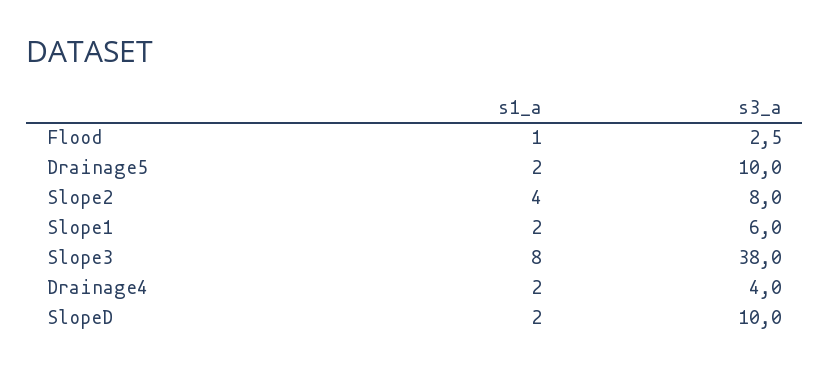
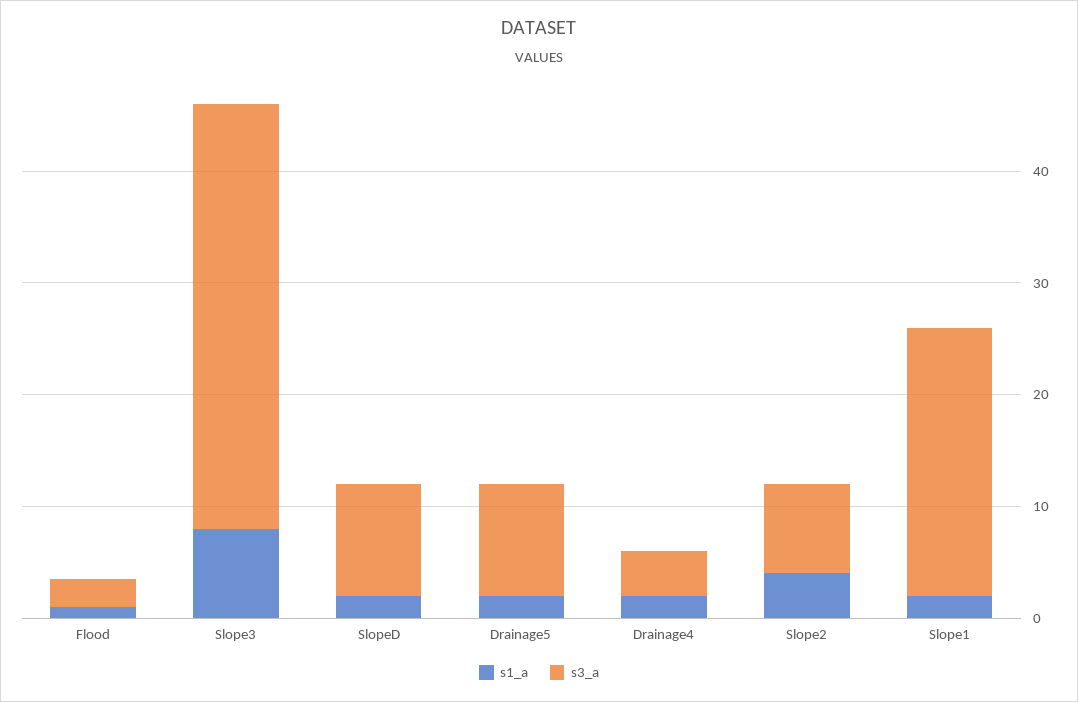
s3_a, Slope1: 6 -> 24

